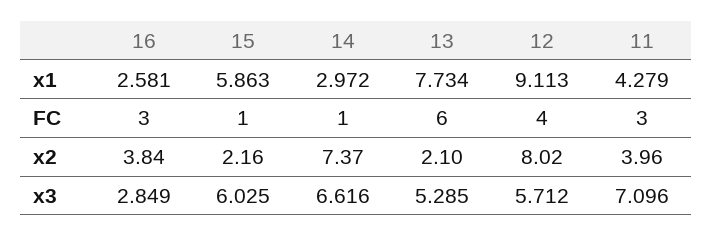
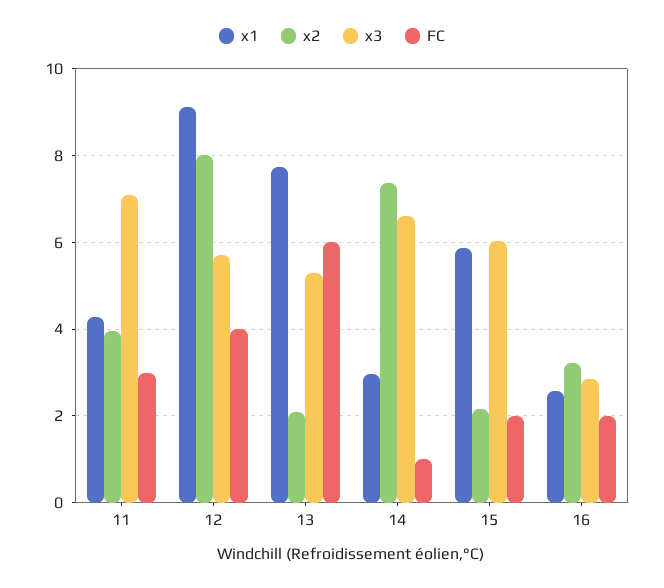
FC, 16: 3 -> 2
FC, 15: 1 -> 2
x2, 16: 3.84 -> 3.2

